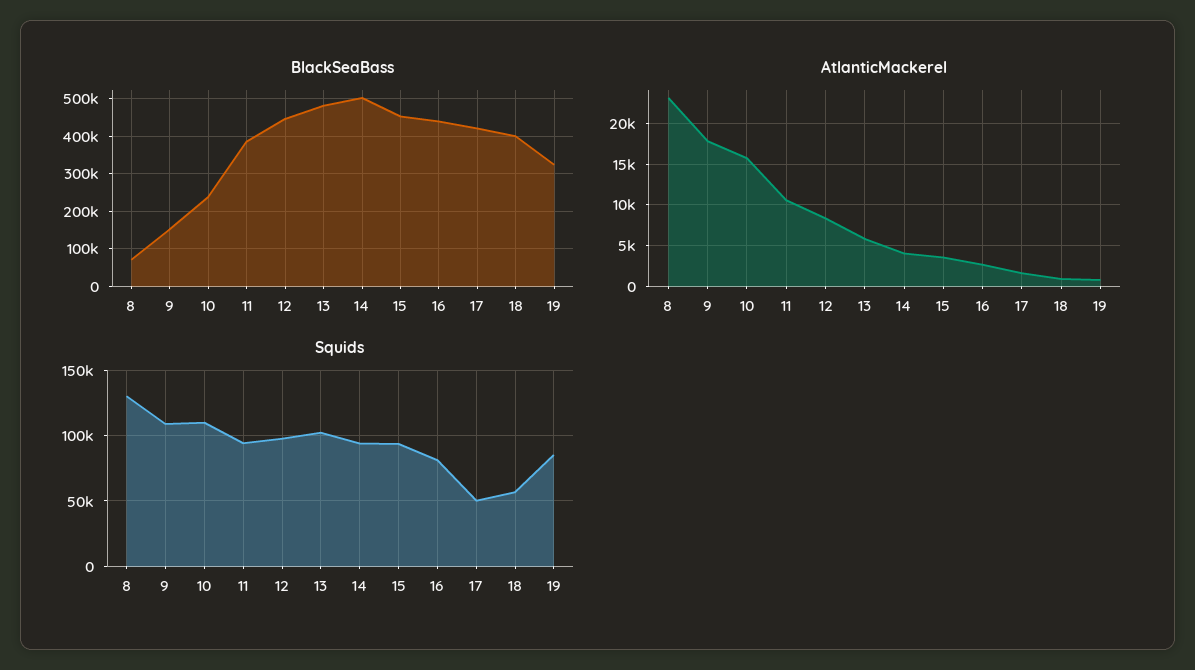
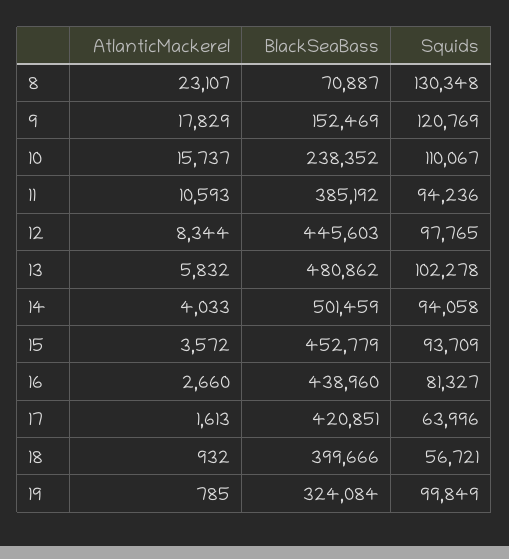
Squids, 9: 110000 -> 120769
Squids, 17: 50000 -> 63996
Squids, 19: 85000 -> 99849

